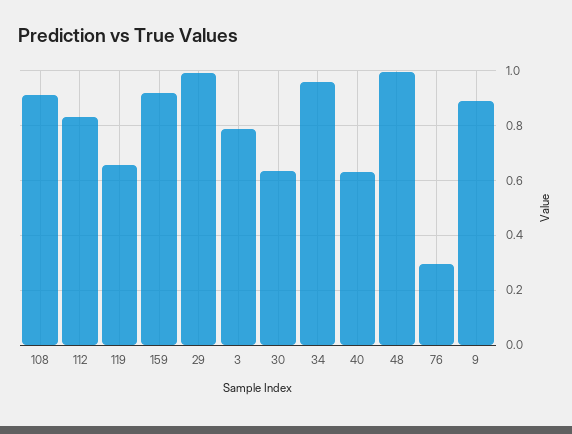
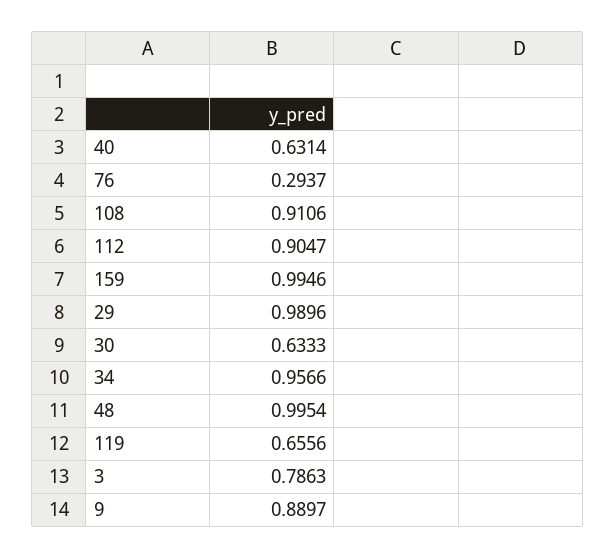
112: 0.825 -> 0.9047
159: 0.925 -> 0.9946

